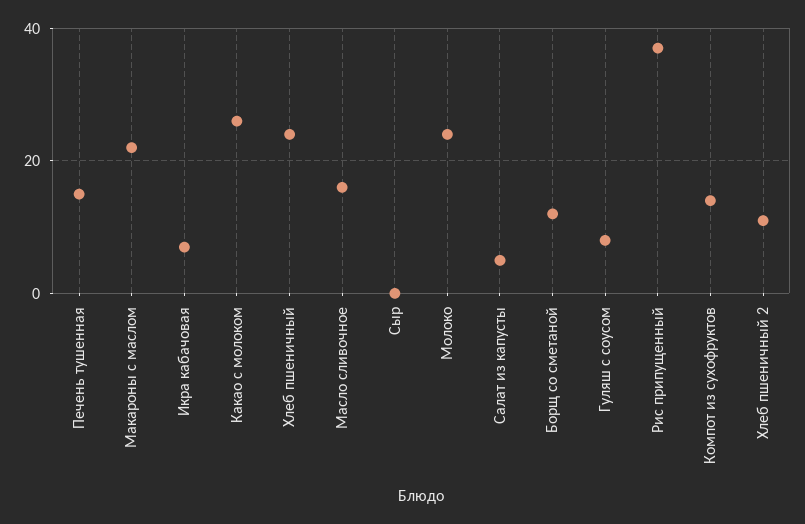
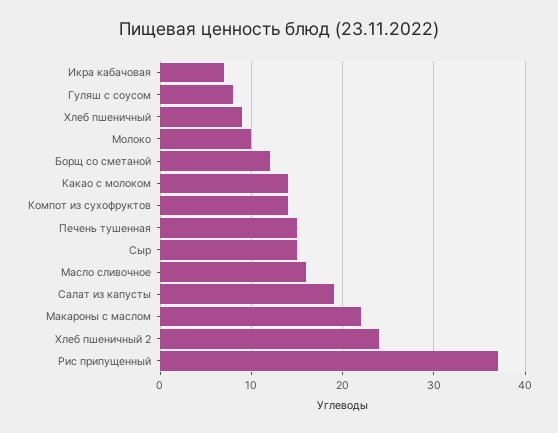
Какао с молоком: 25 -> 14
Хлеб пшеничный: 25 -> 9
Сыр: 0 -> 15
Молоко: 25 -> 10
Салат из капусты: 5 -> 19
Хлеб пшеничный 2: 10 -> 24

